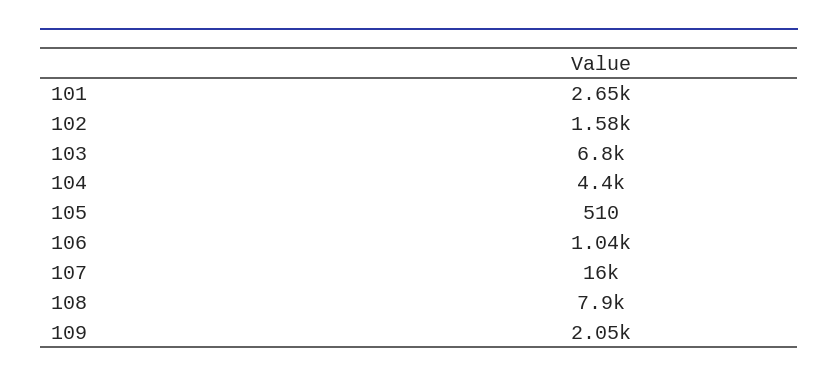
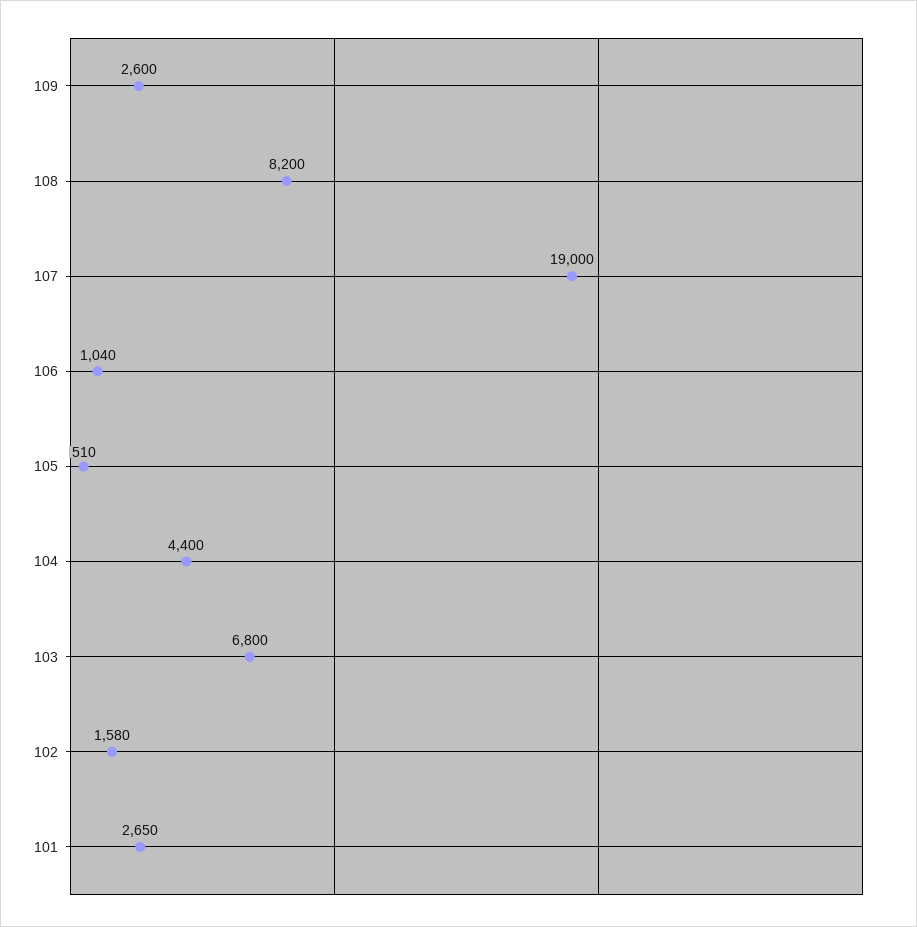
107: 16000 -> 19000
108: 7900 -> 8200
109: 2050 -> 2600

